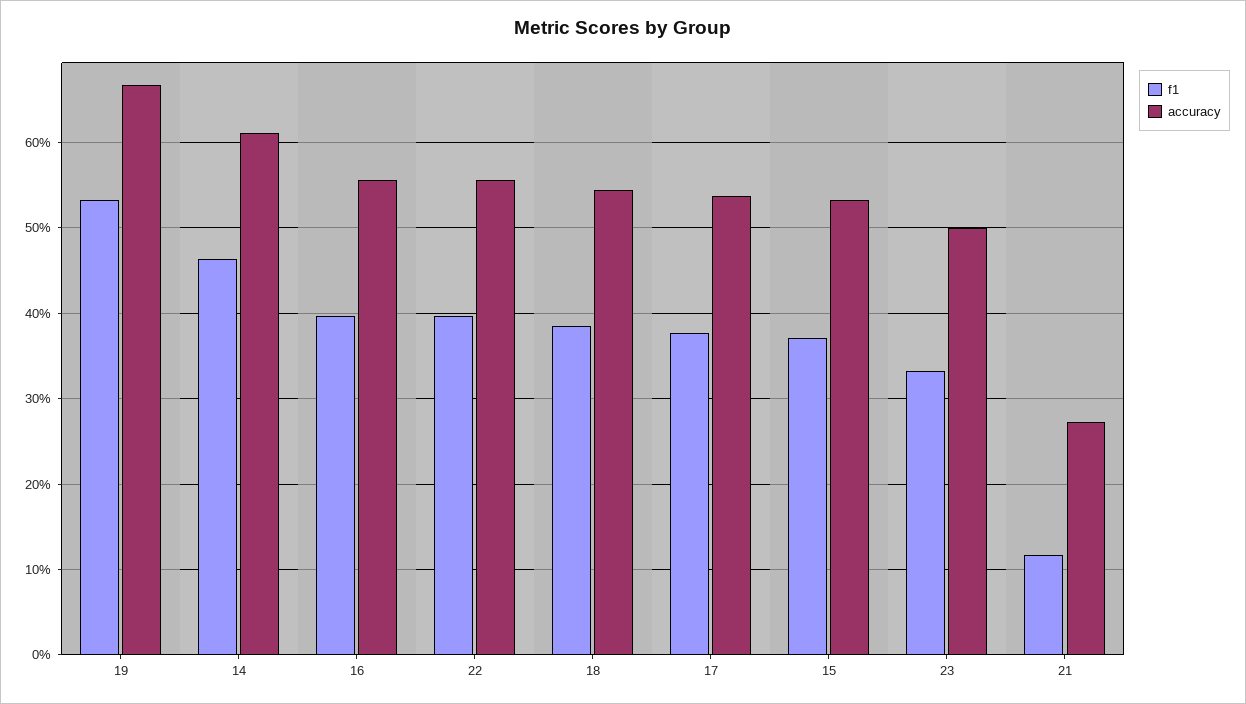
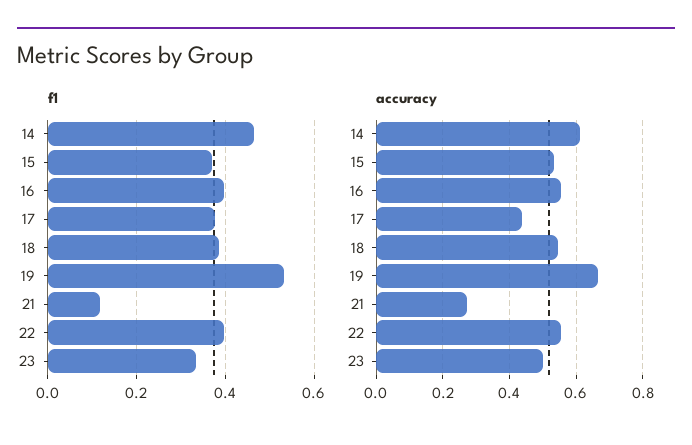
accuracy, 17: 0.54 -> 0.44

